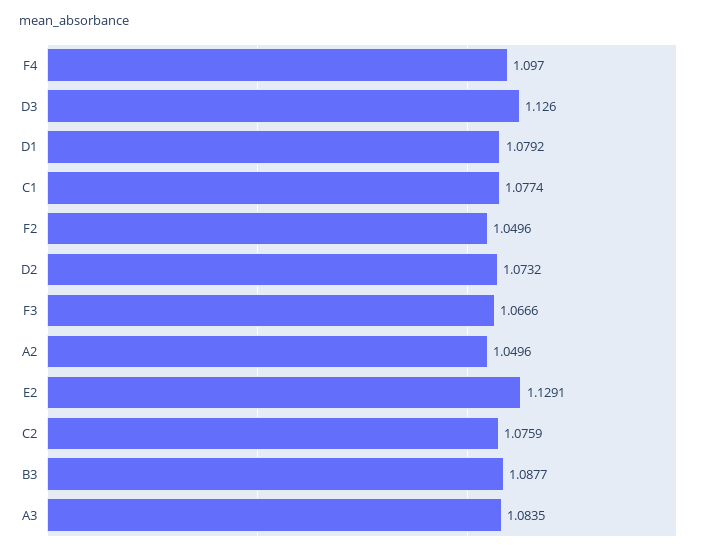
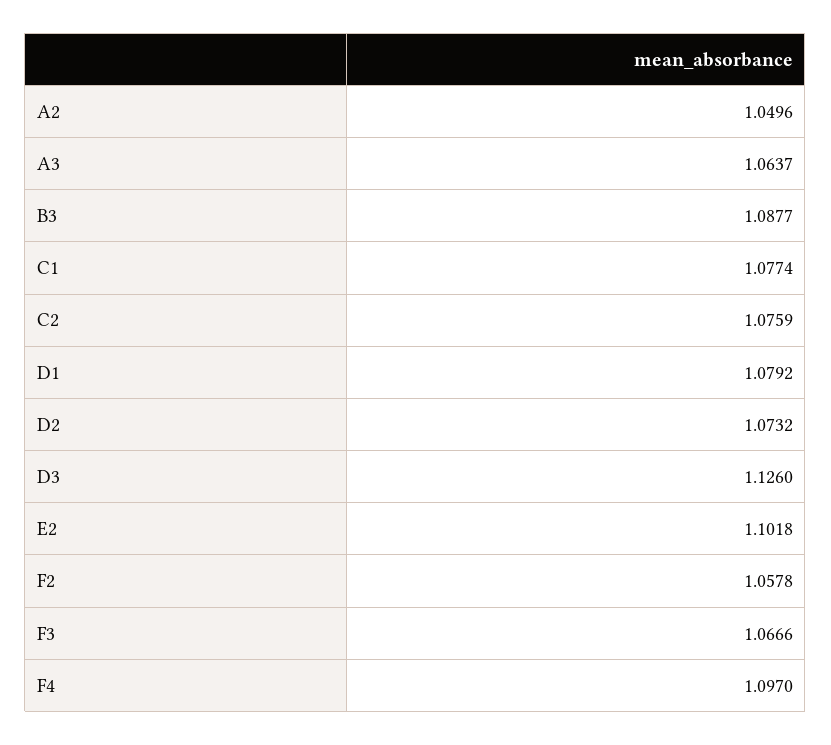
F2: 1.0496 -> 1.0578
E2: 1.1291 -> 1.1018
A3: 1.0835 -> 1.0637

